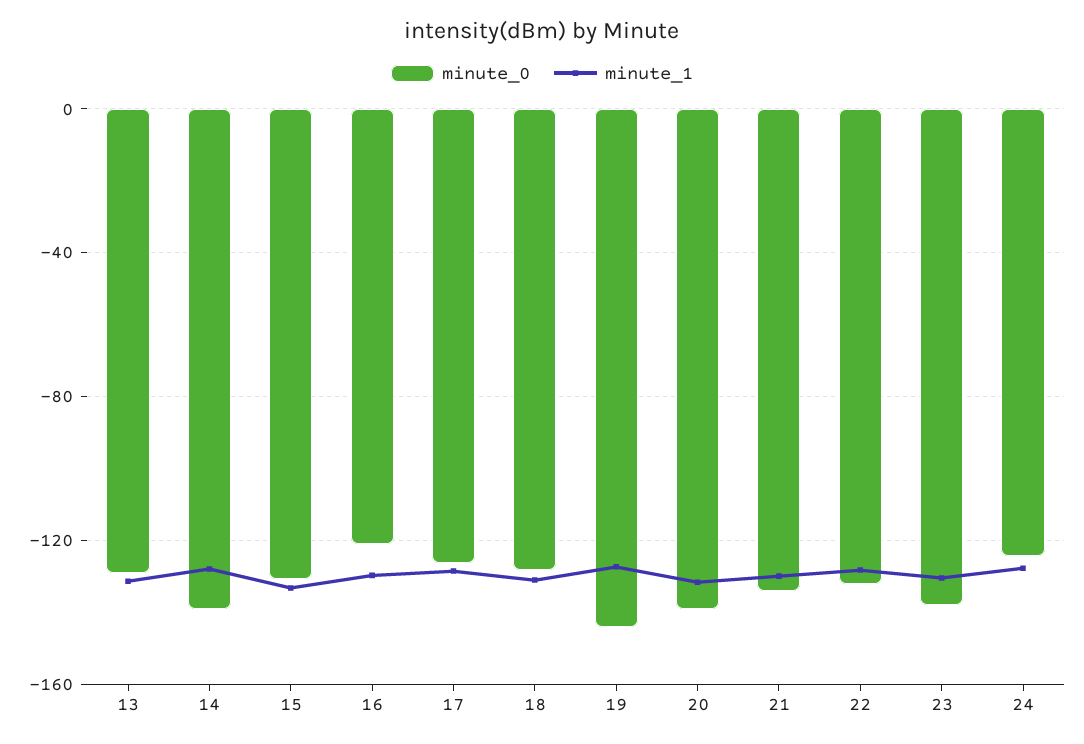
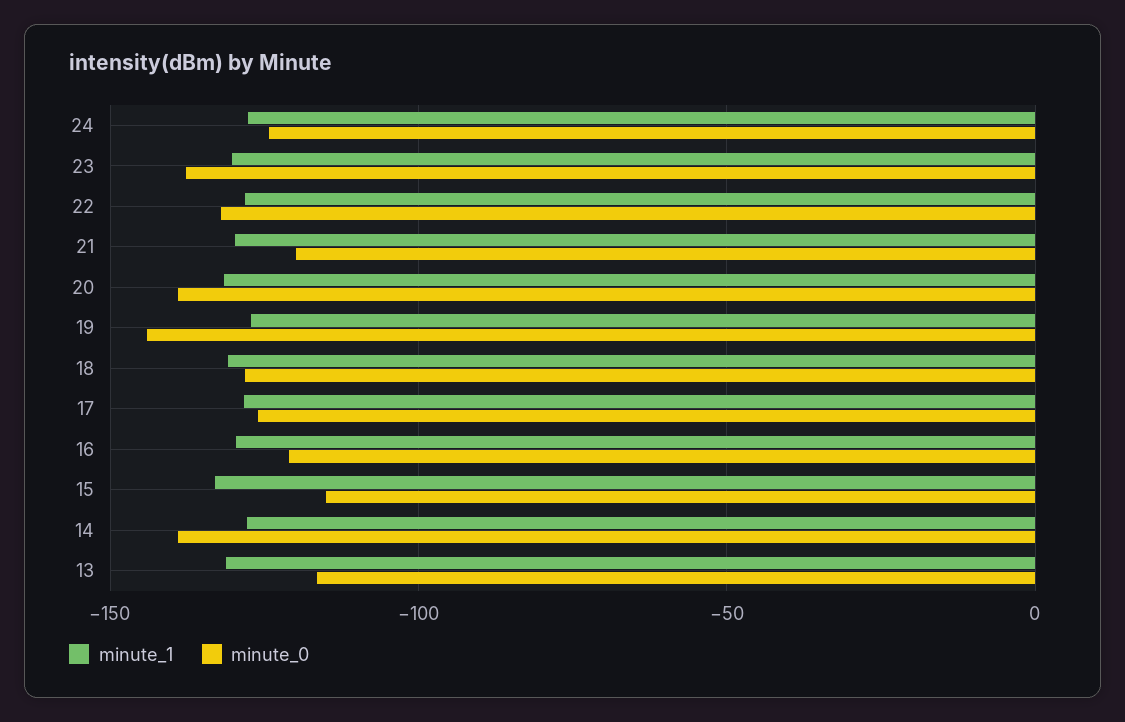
minute_0, 13: -130 -> -115
minute_0, 15: -130 -> -115
minute_0, 21: -135 -> -120

